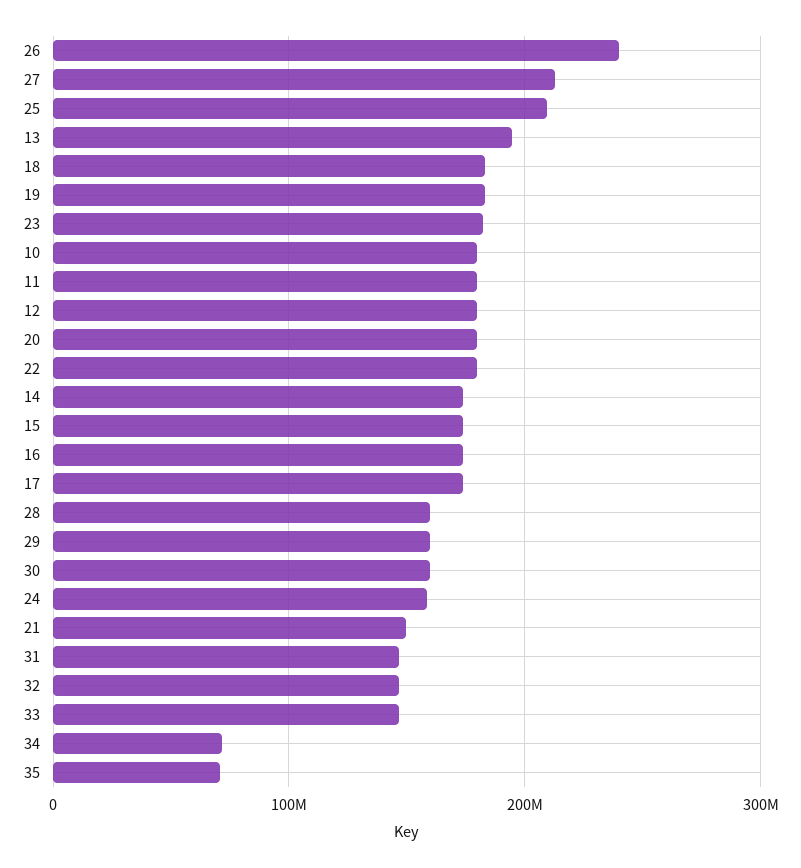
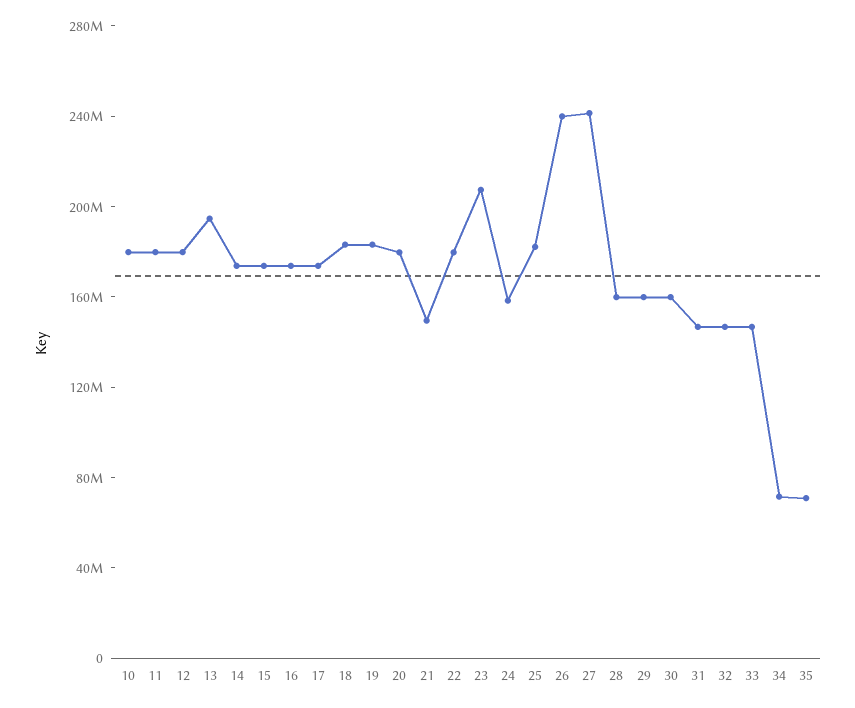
27: 210000000 -> 240000000
25: 210000000 -> 180000000
23: 180000000 -> 210000000

